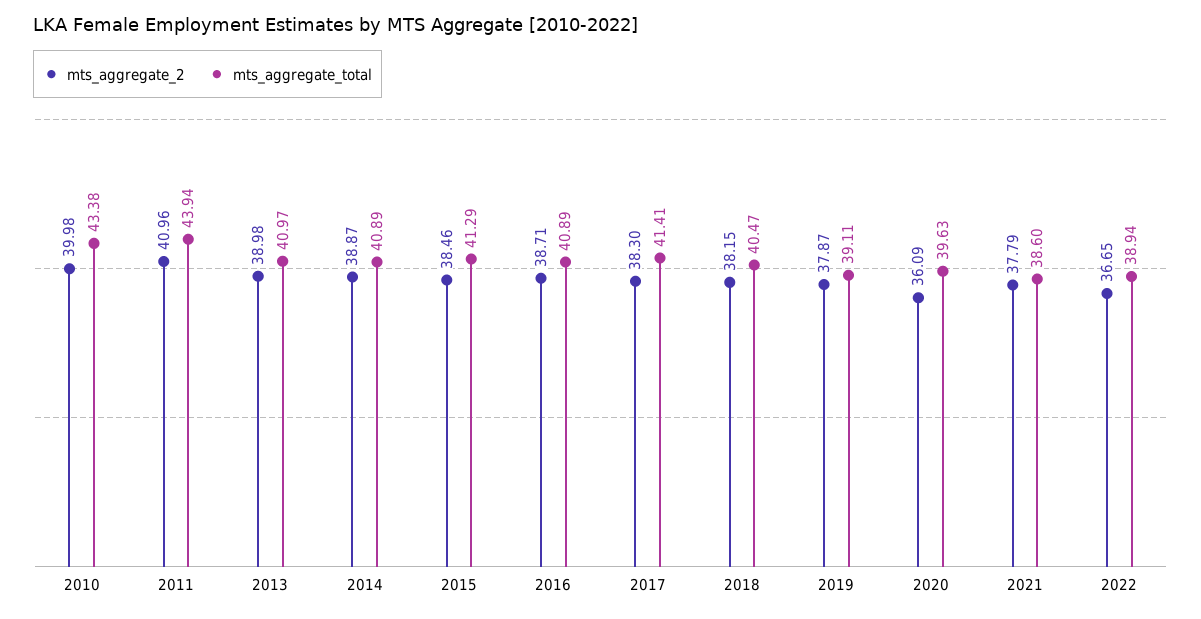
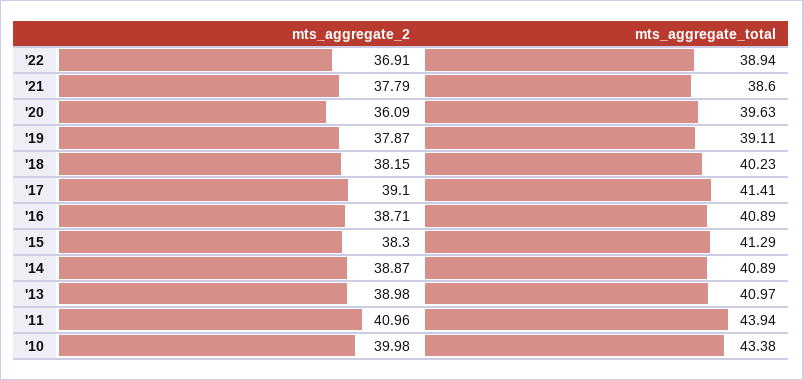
mts_aggregate_2, 2015: 38.46 -> 38.3
mts_aggregate_2, 2017: 38.3 -> 39.1
mts_aggregate_total, 2018: 40.47 -> 40.23
mts_aggregate_2, 2022: 36.65 -> 36.91

